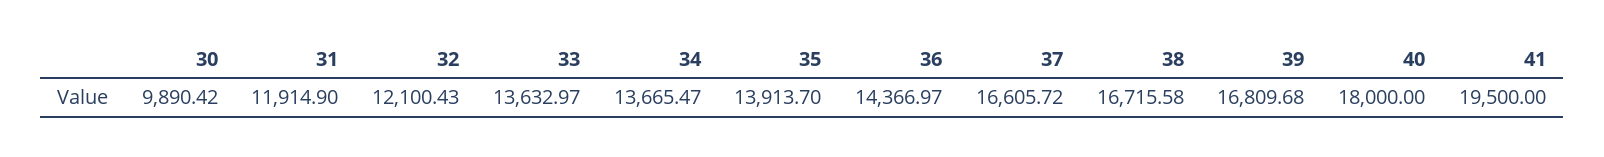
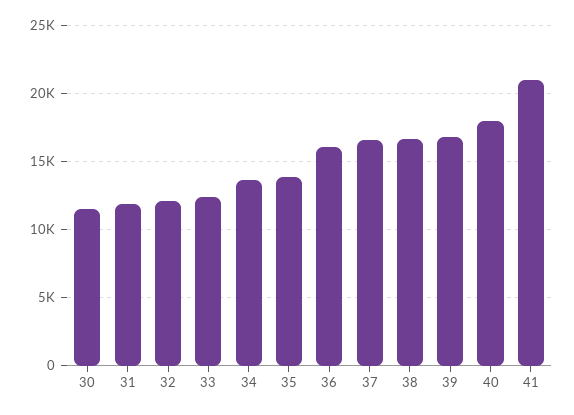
30: 9890.42 -> 11500
33: 13632.97 -> 12500
36: 14366.97 -> 16000
41: 19500 -> 21000

